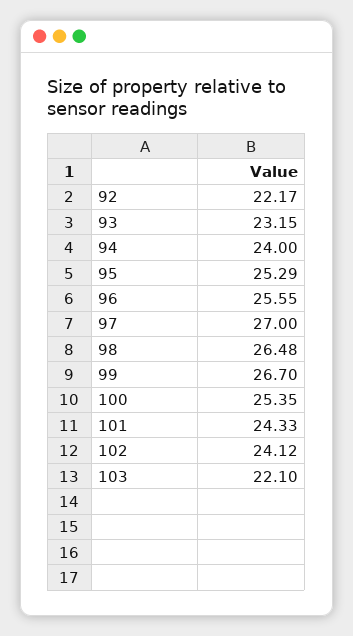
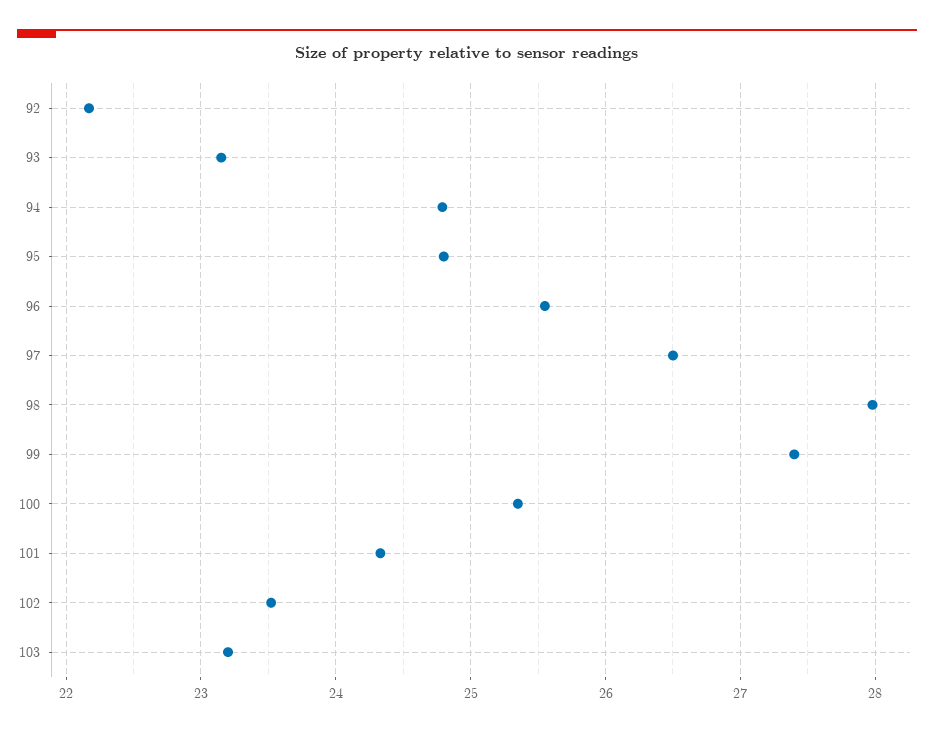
94: 24 -> 24.8
95: 25.29 -> 24.8
97: 27 -> 26.5
98: 26.48 -> 28
99: 26.7 -> 27.4
102: 24.12 -> 23.5
103: 22.1 -> 23.2

